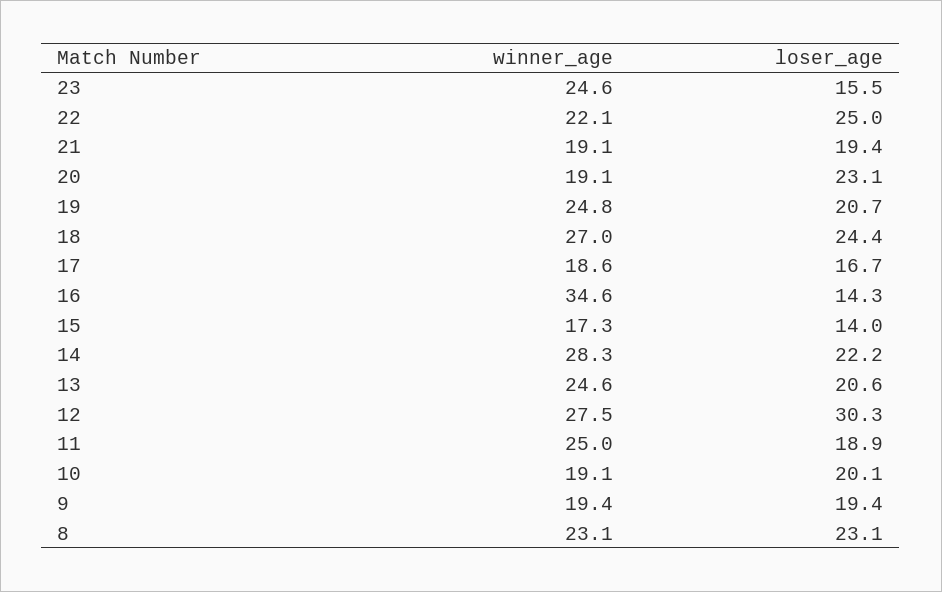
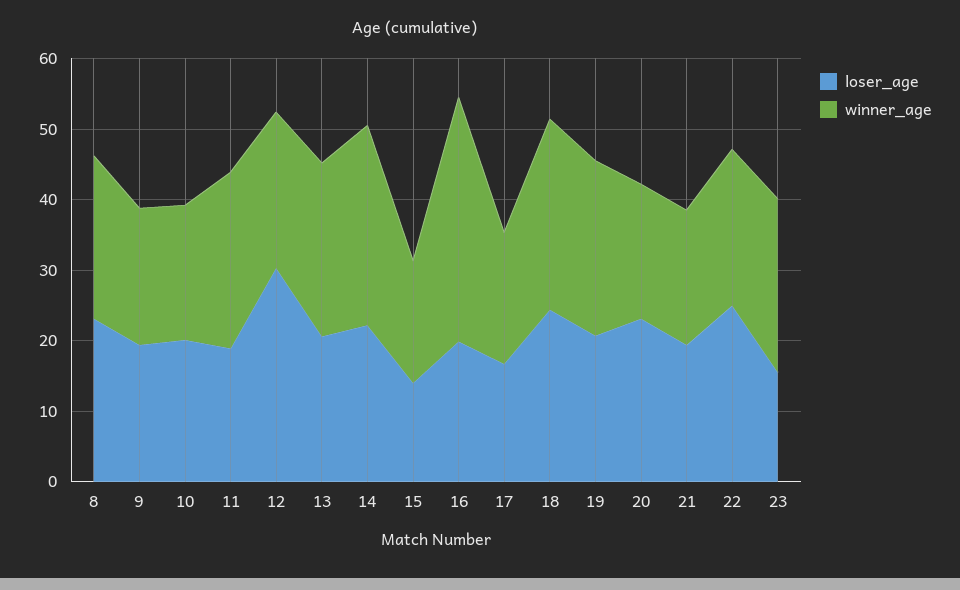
loser_age, 16: 14.3 -> 20
winner_age, 12: 27.5 -> 22

